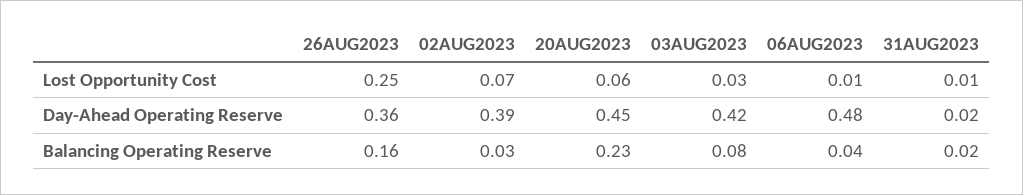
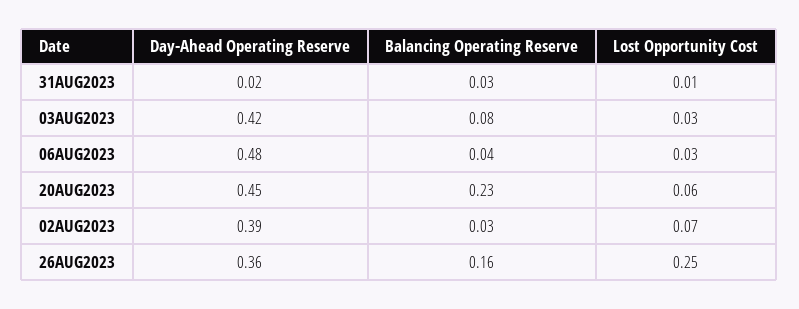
06AUG2023, Lost Opportunity Cost: 0.01 -> 0.03
31AUG2023, Balancing Operating Reserve: 0.02 -> 0.03

